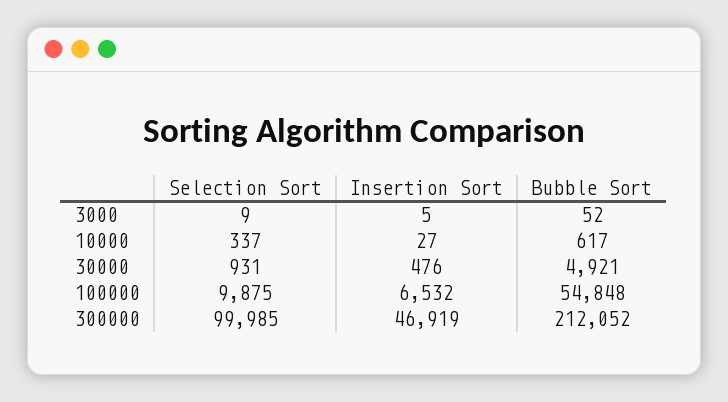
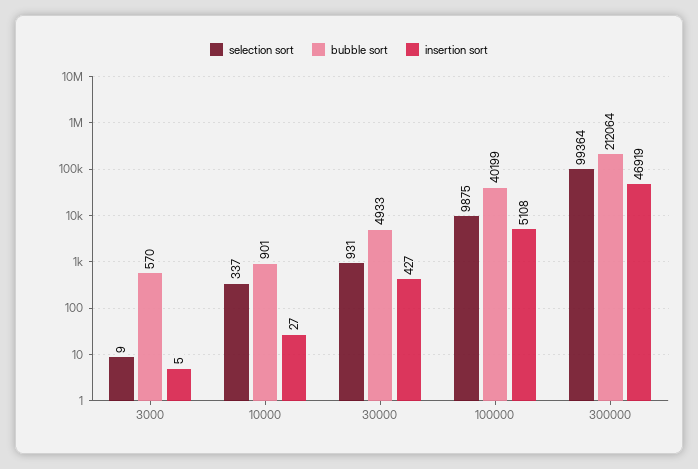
Bubble Sort, 3000: 52 -> 570
Bubble Sort, 10000: 617 -> 901
Insertion Sort, 30000: 476 -> 427
Bubble Sort, 30000: 4921 -> 4933
Insertion Sort, 100000: 6532 -> 5108
Bubble Sort, 100000: 54848 -> 40199
Selection Sort, 300000: 99985 -> 99364
Bubble Sort, 300000: 212052 -> 212064

